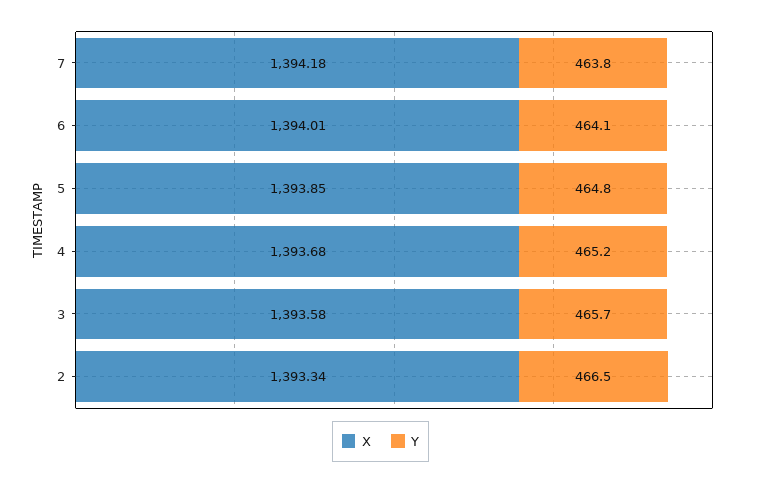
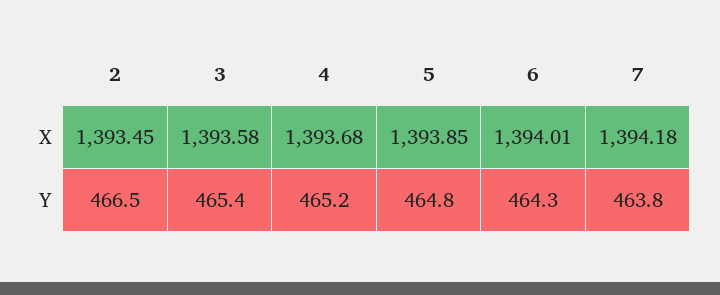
Y, 6: 464.1 -> 464.3
Y, 3: 465.7 -> 465.4
X, 2: 1393.34 -> 1393.45

